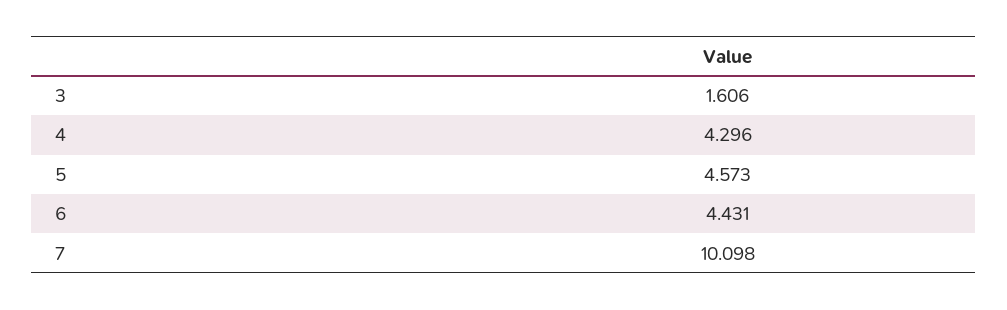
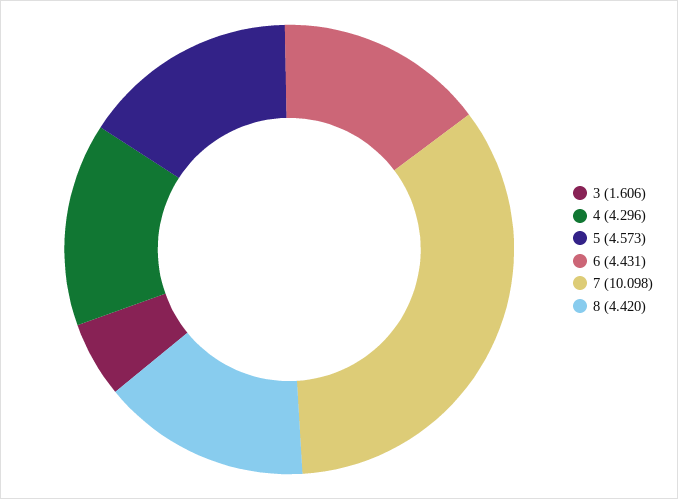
8: none -> 4.42

